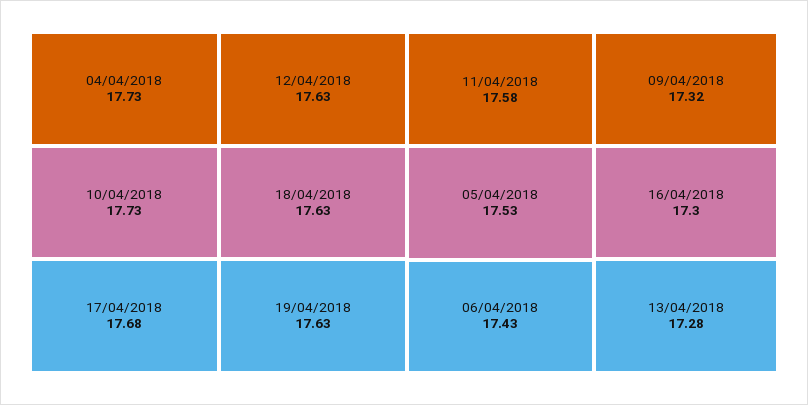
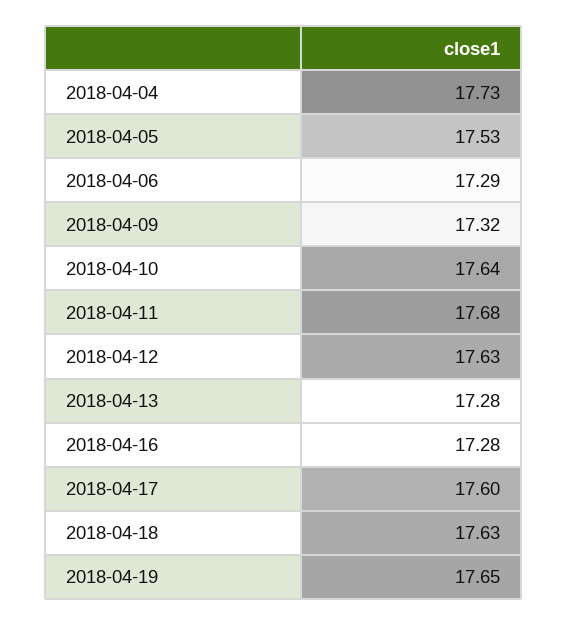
10/04/2018: 17.73 -> 17.64
17/04/2018: 17.68 -> 17.6
19/04/2018: 17.63 -> 17.65
11/04/2018: 17.58 -> 17.68
06/04/2018: 17.43 -> 17.29
16/04/2018: 17.3 -> 17.28

